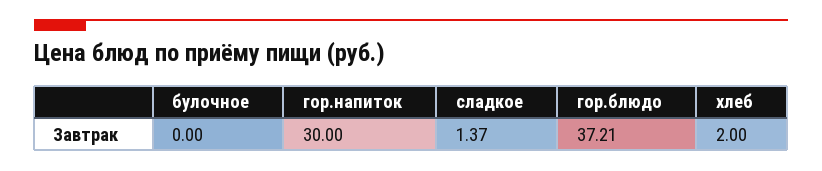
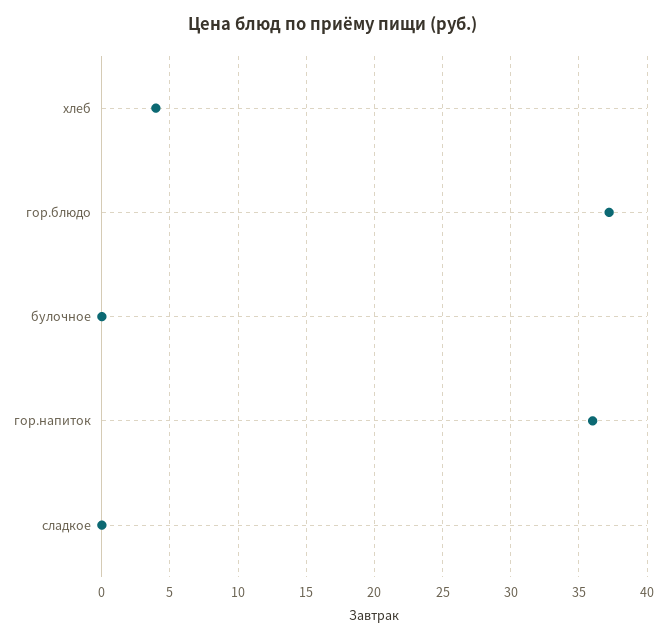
гор.напиток: 30 -> 36
сладкое: 1.37 -> 0
хлеб: 2 -> 4

